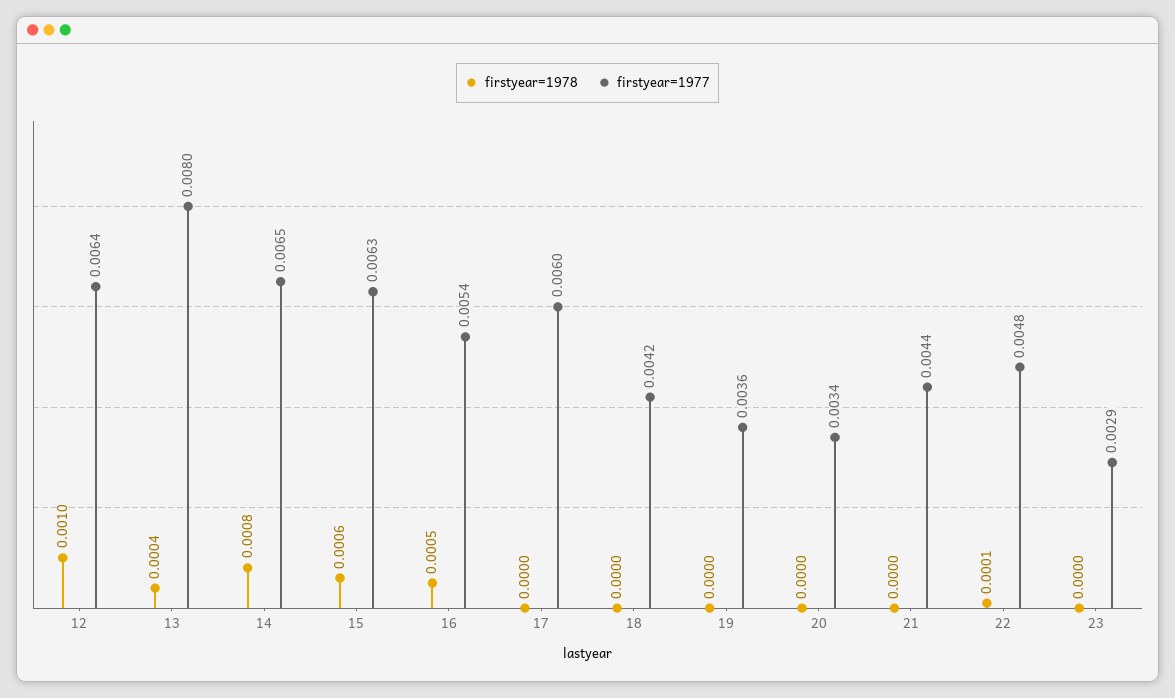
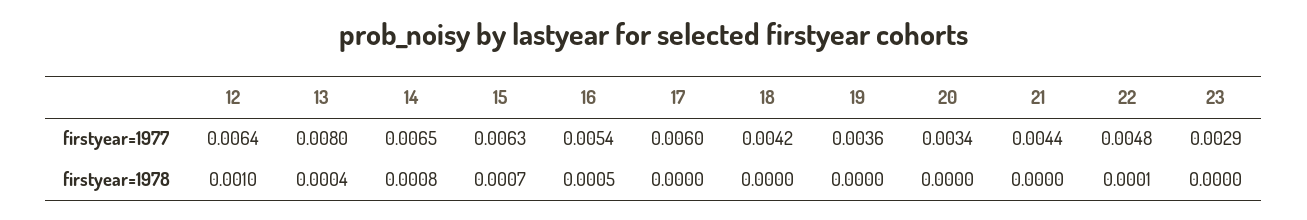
firstyear=1978, 15: 0.0006 -> 0.0007

